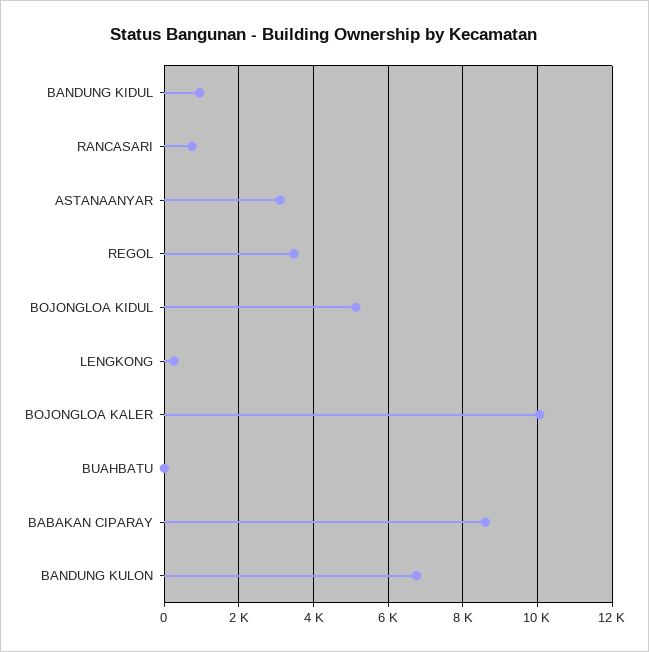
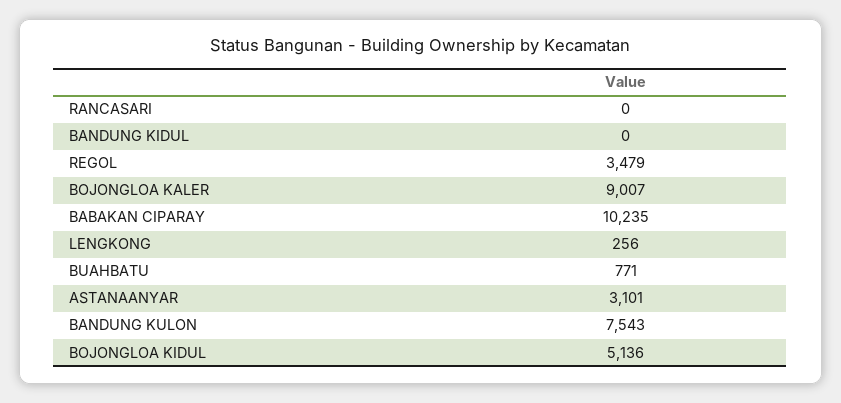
BANDUNG KIDUL: 1000 -> 0
RANCASARI: 800 -> 0
BOJONGLOA KALER: 10000 -> 9007
BUAHBATU: 0 -> 771
BABAKAN CIPARAY: 8600 -> 10235
BANDUNG KULON: 6800 -> 7543

